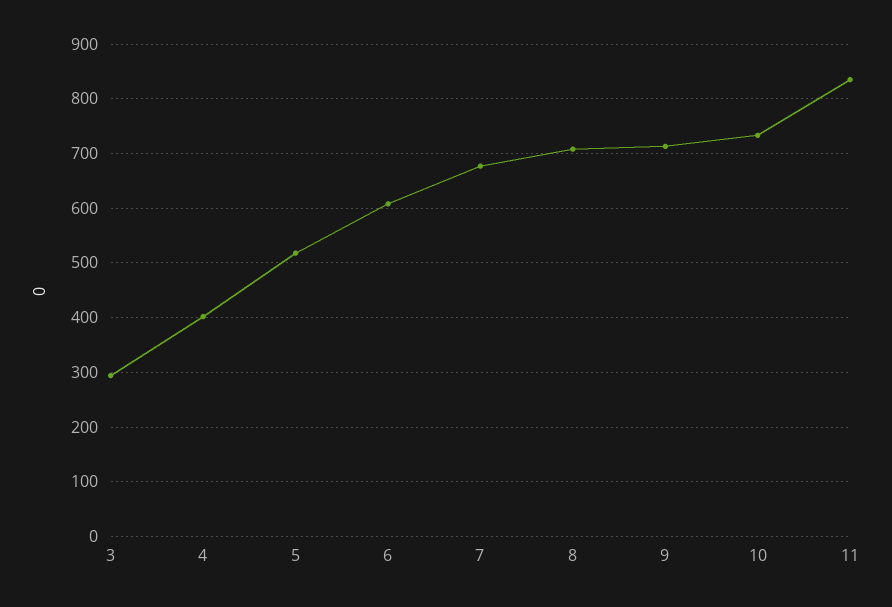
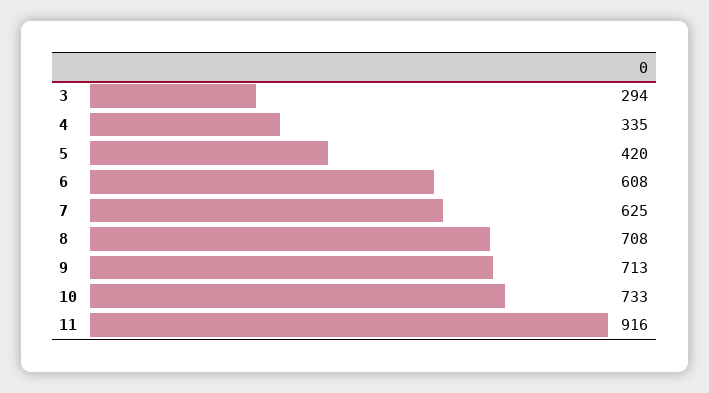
4: 400 -> 335
5: 520 -> 420
7: 680 -> 625
11: 840 -> 916

